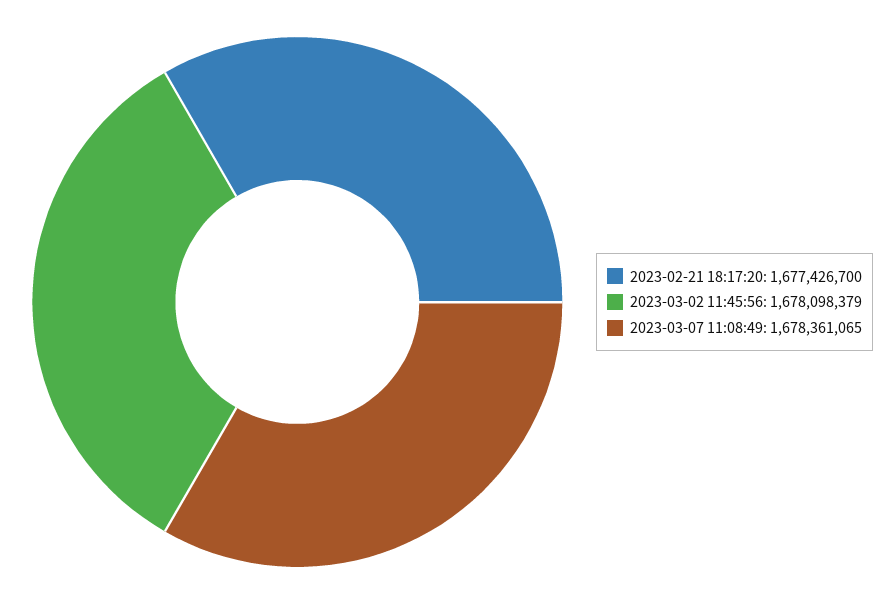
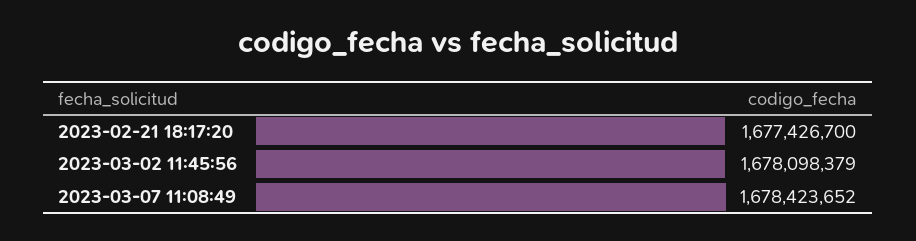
2023-03-07 11:08:49: 1678361065 -> 1678423652

